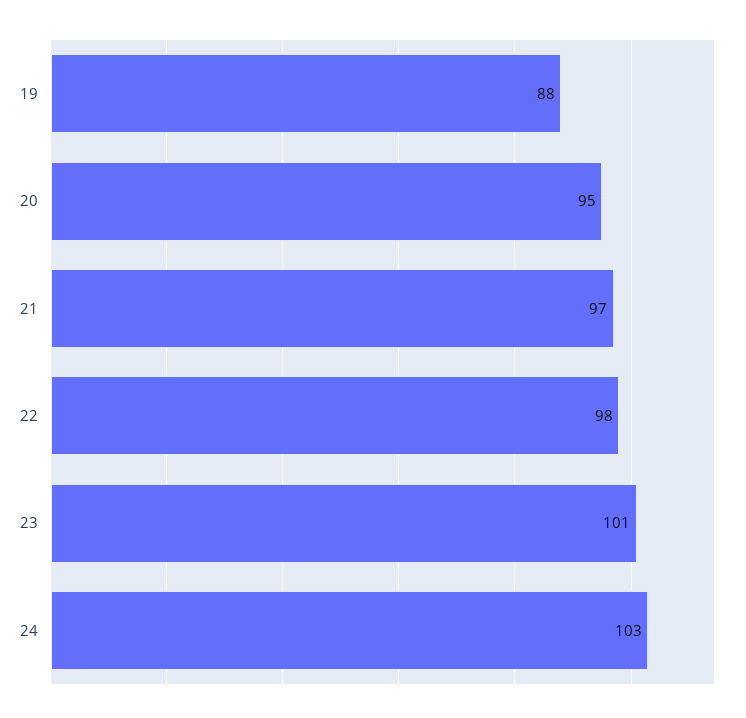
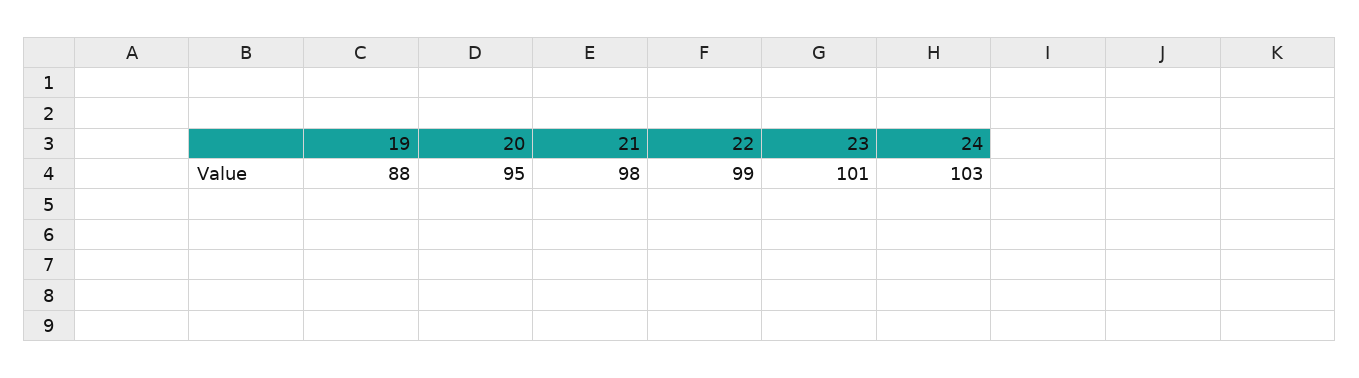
21: 97 -> 98
22: 98 -> 99

